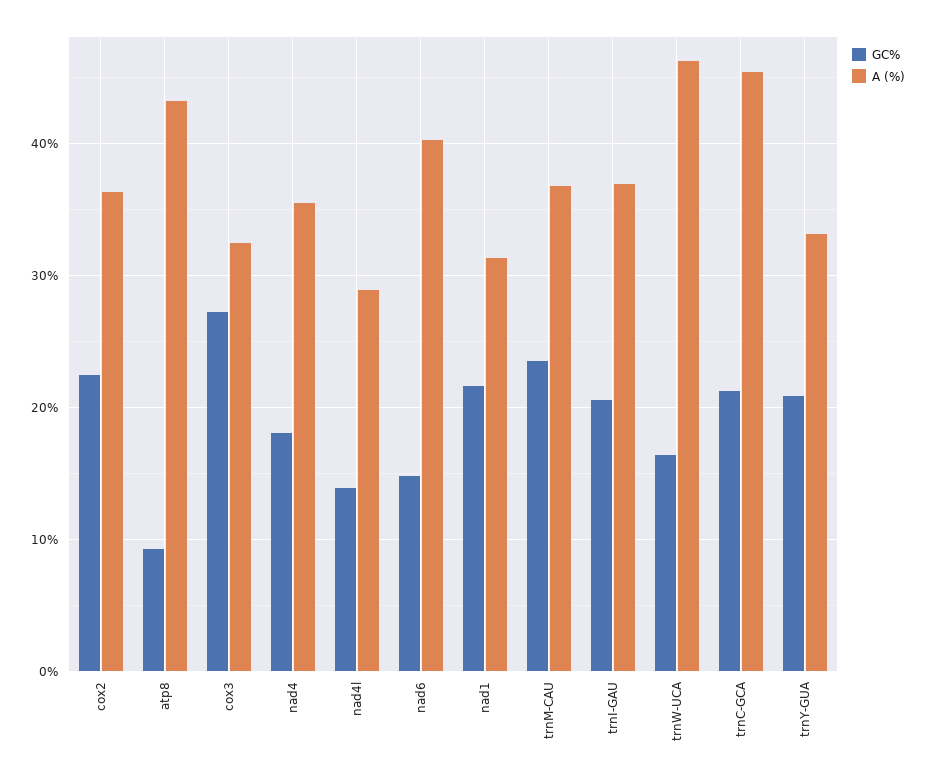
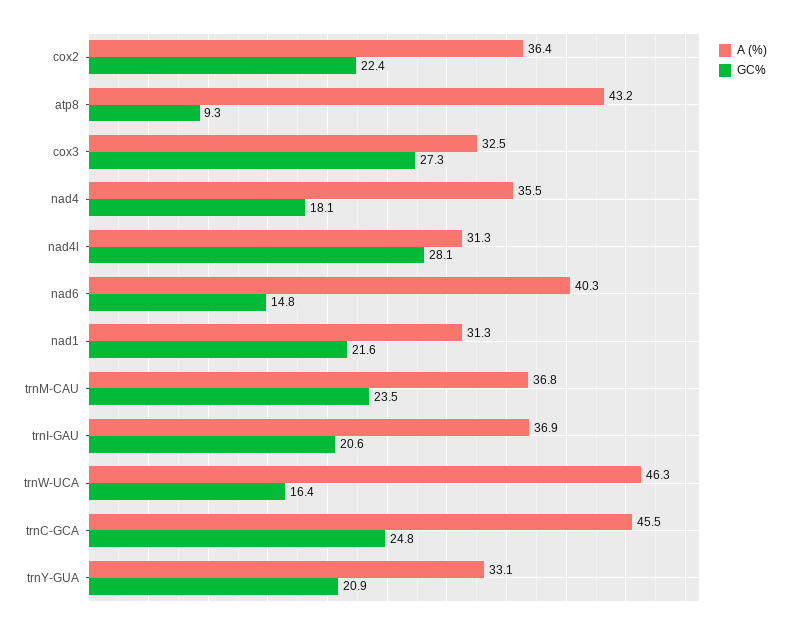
GC%, nad4l: 14 -> 28.1
A (%), nad4l: 29 -> 31.3
GC%, trnC-GCA: 21 -> 24.8

